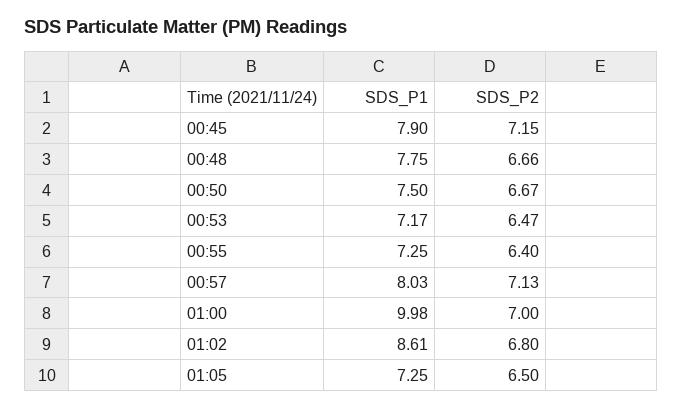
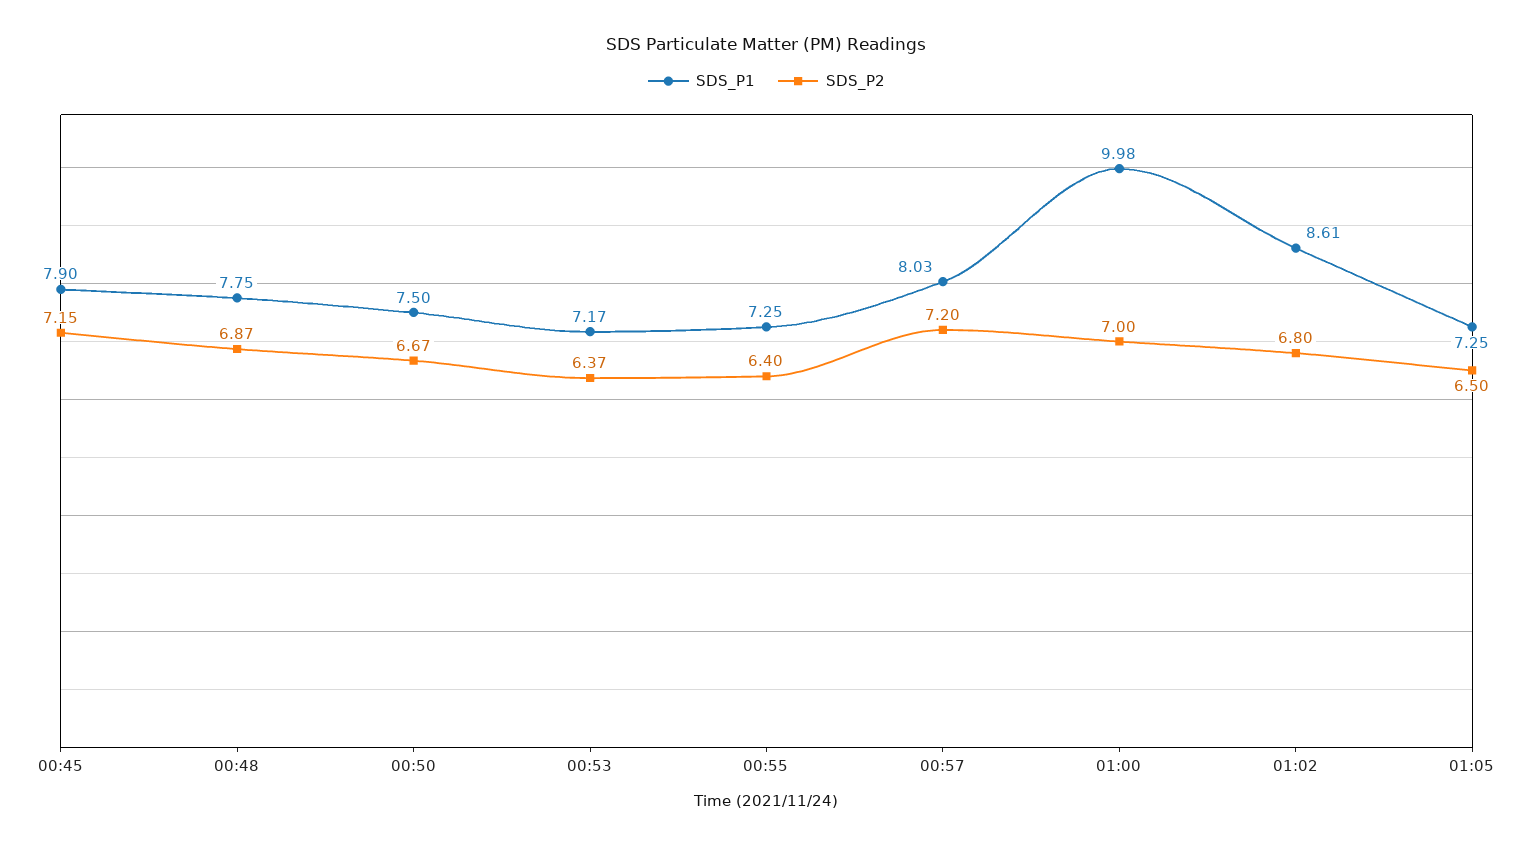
SDS_P2, 00:48: 6.66 -> 6.87
SDS_P2, 00:53: 6.47 -> 6.37
SDS_P2, 00:57: 7.13 -> 7.2

